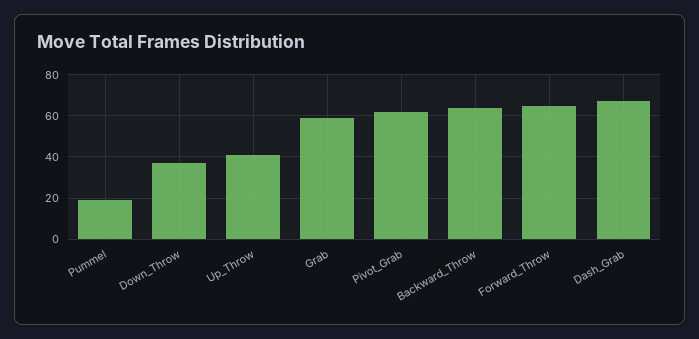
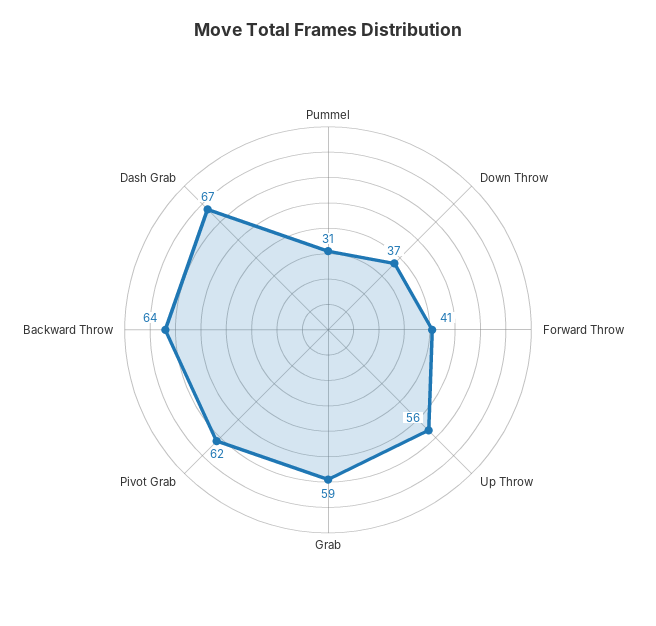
Pummel: 20 -> 31
Up_Throw: 40 -> 56
Forward_Throw: 65 -> 41

